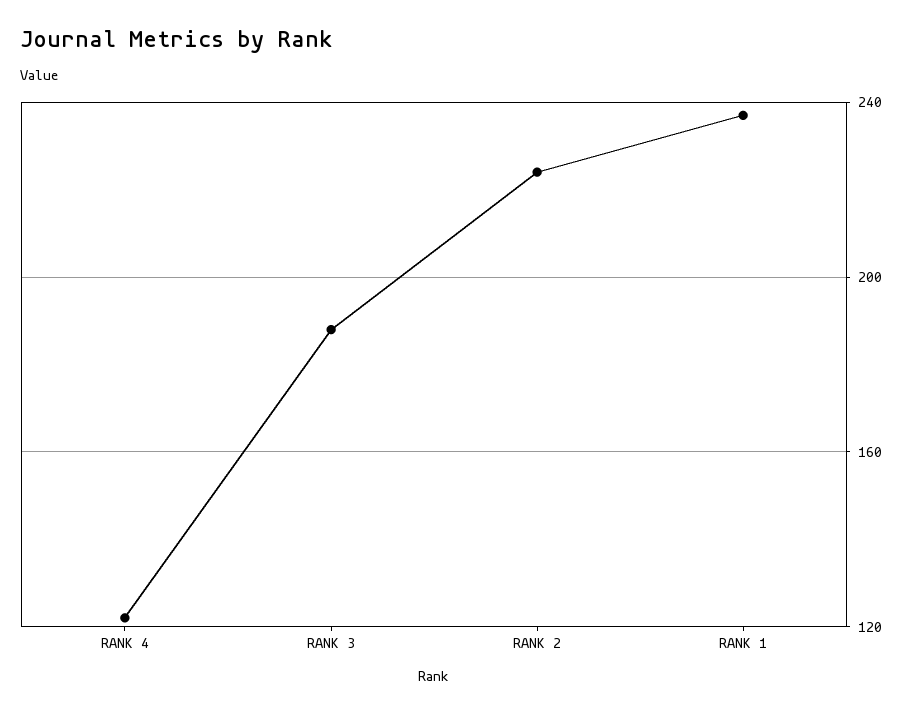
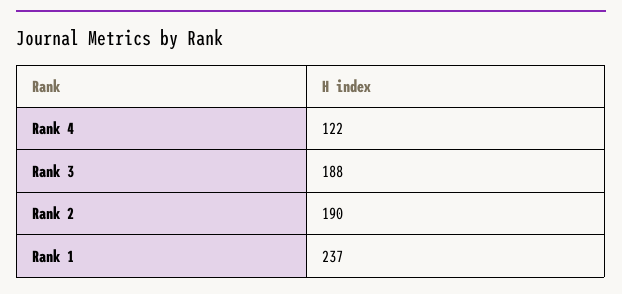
RANK 2: 225 -> 190

